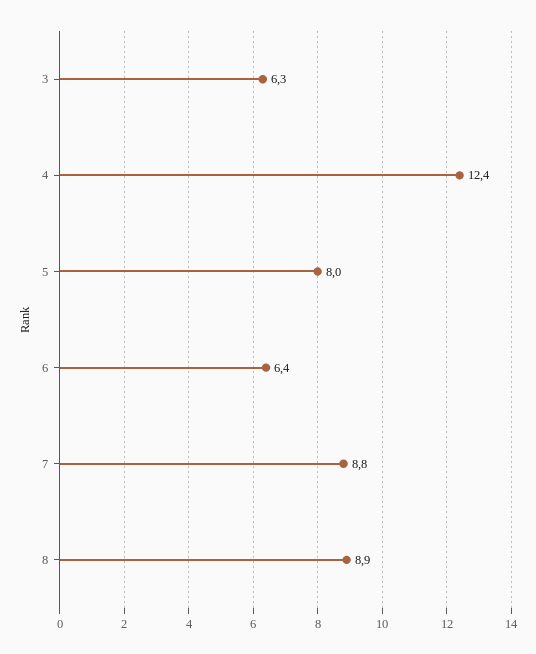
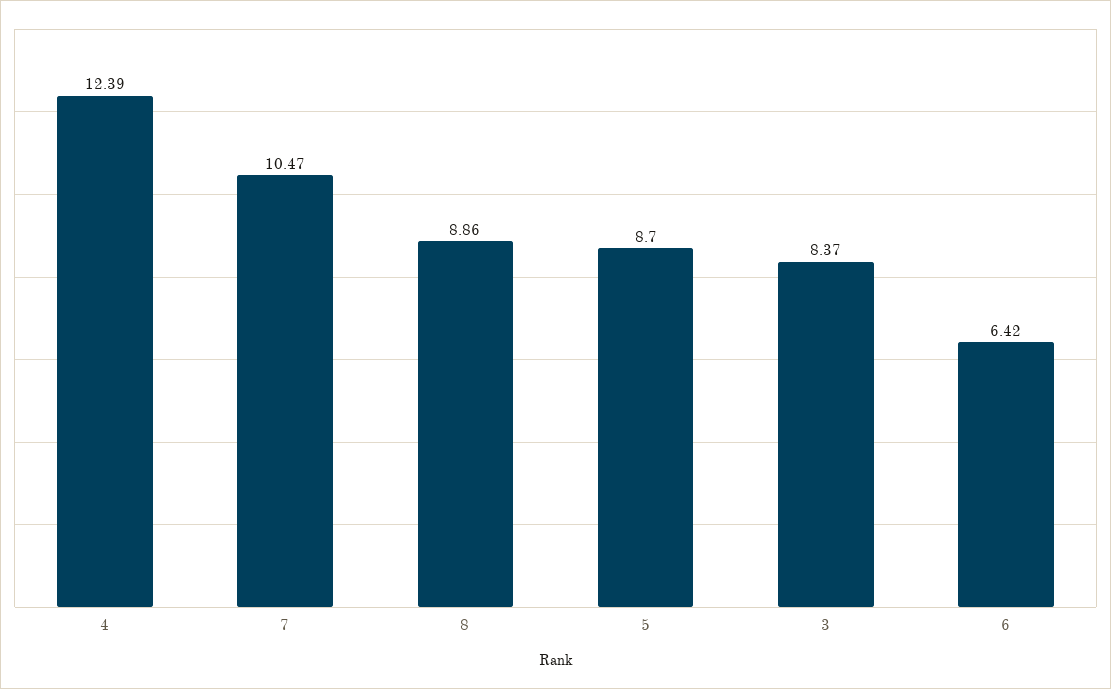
3: 6.3 -> 8.37
5: 8 -> 8.7
7: 8.8 -> 10.47

